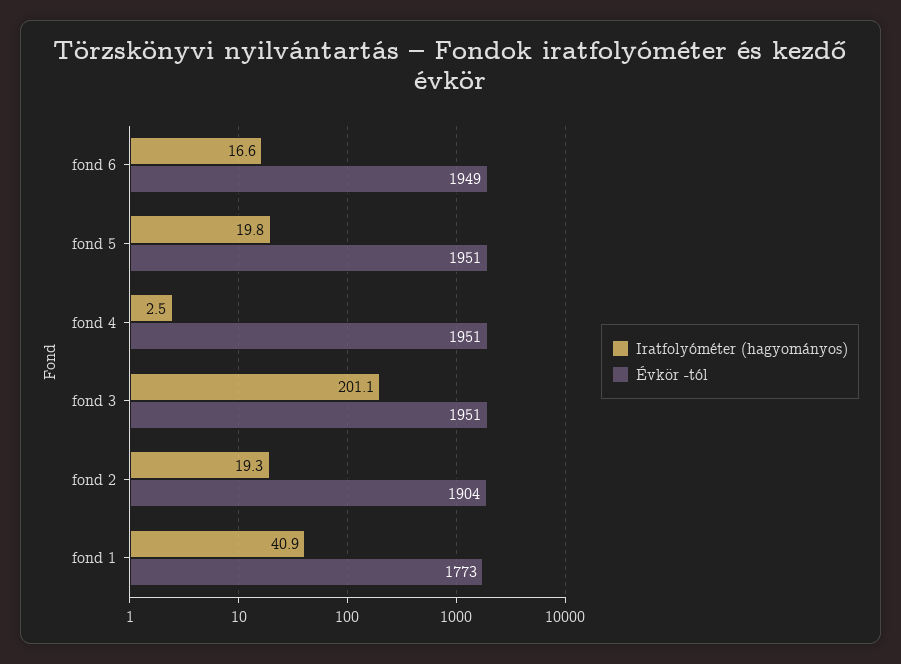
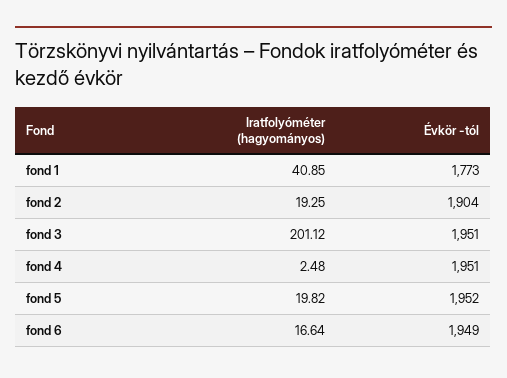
Évkör -tól, fond 5: 1951 -> 1952

